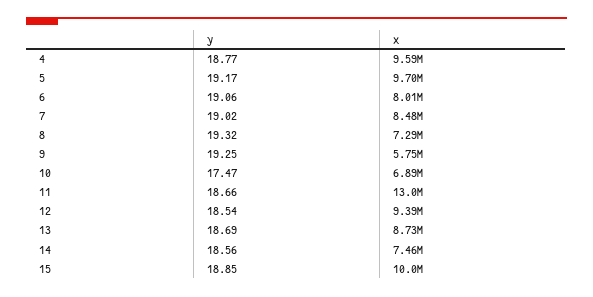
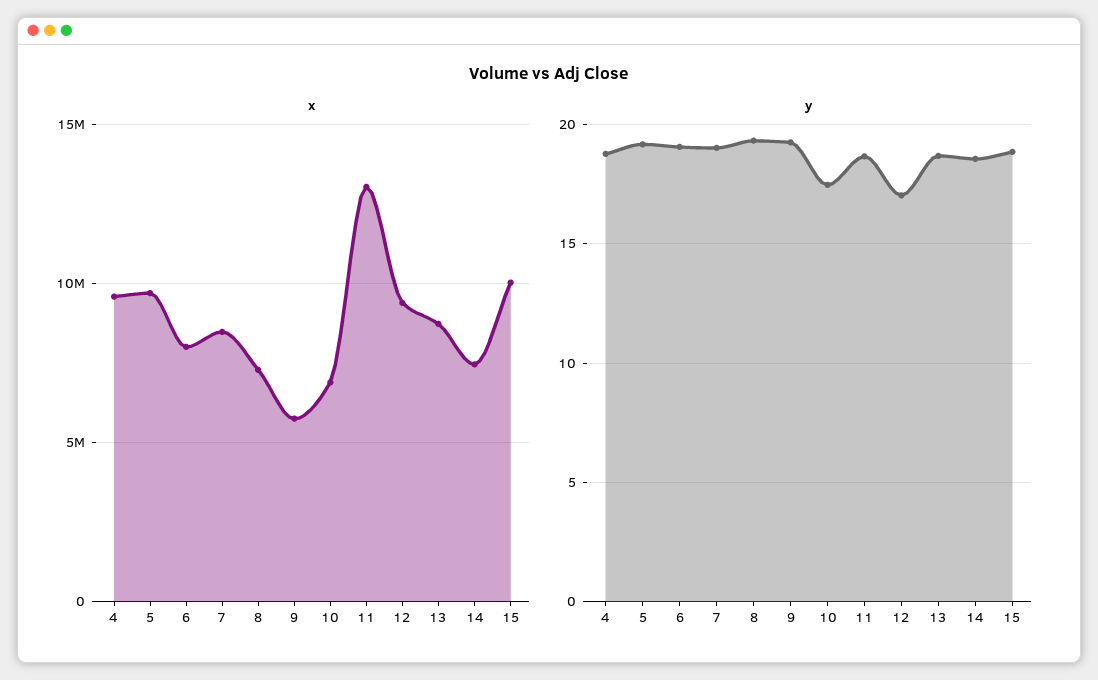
y, 12: 18.54 -> 17

